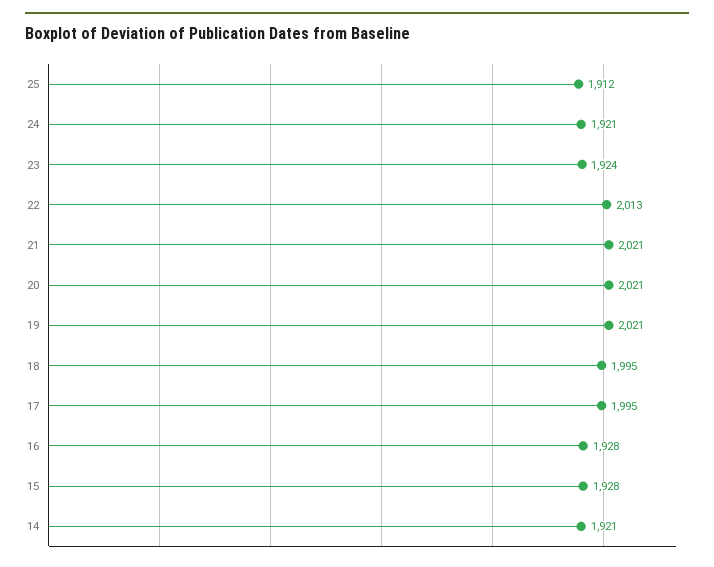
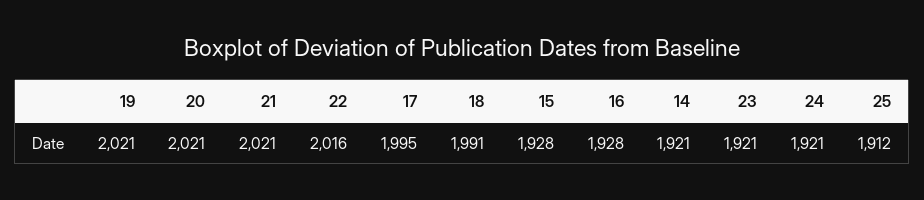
23: 1924 -> 1921
22: 2013 -> 2016
18: 1995 -> 1991

